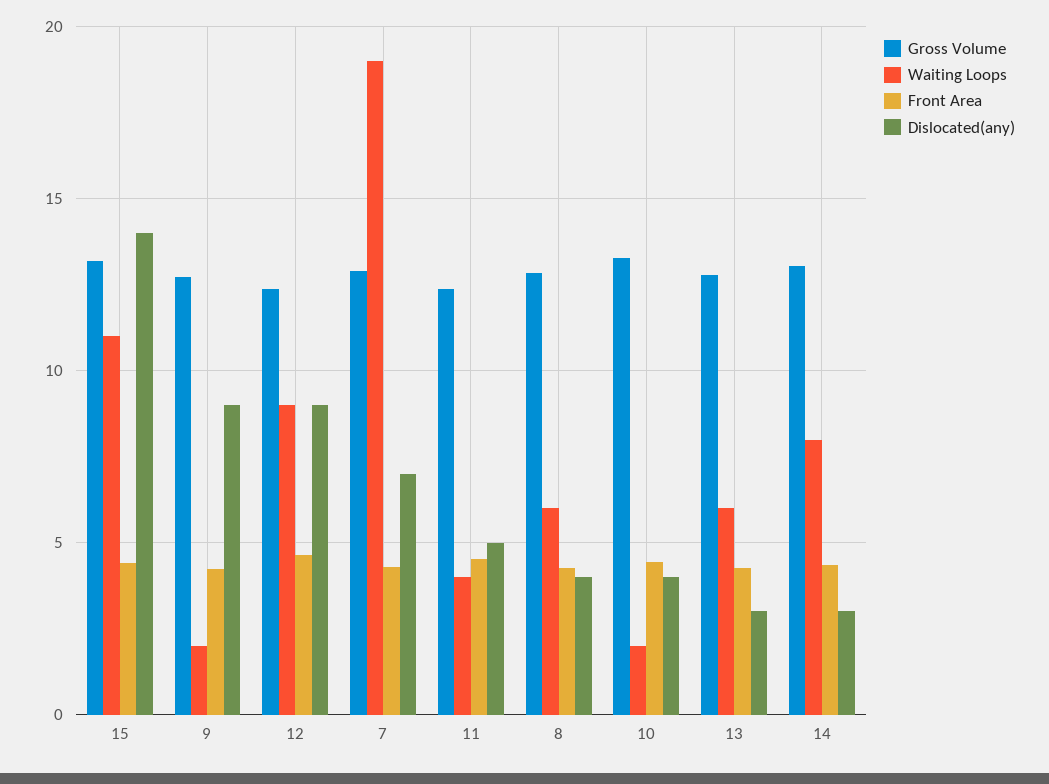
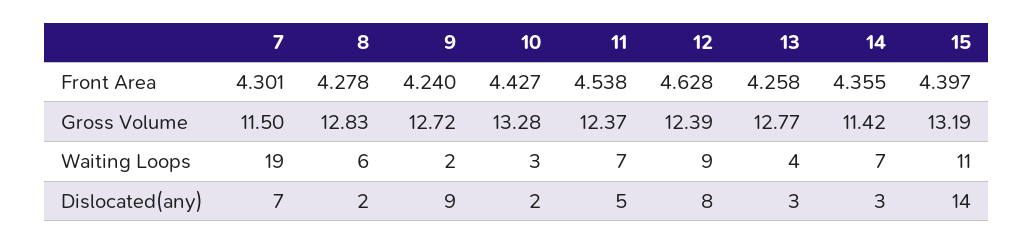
Dislocated(any), 12: 9 -> 8
Gross Volume, 7: 13 -> 11.5
Waiting Loops, 11: 4 -> 7
Dislocated(any), 8: 4 -> 2
Waiting Loops, 10: 2 -> 3
Dislocated(any), 10: 4 -> 2
Waiting Loops, 13: 6 -> 4
Gross Volume, 14: 13 -> 11.42
Waiting Loops, 14: 8 -> 7

